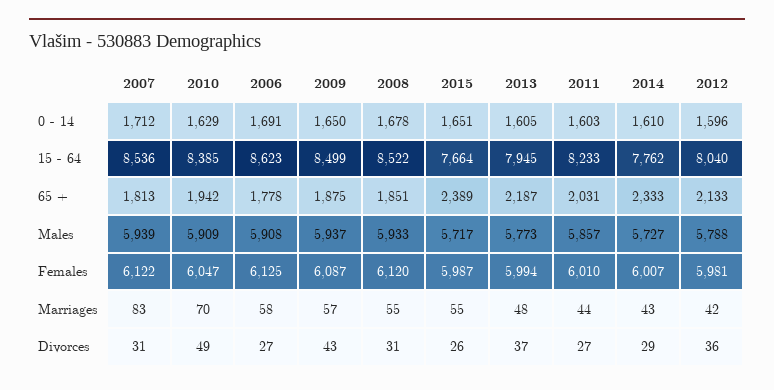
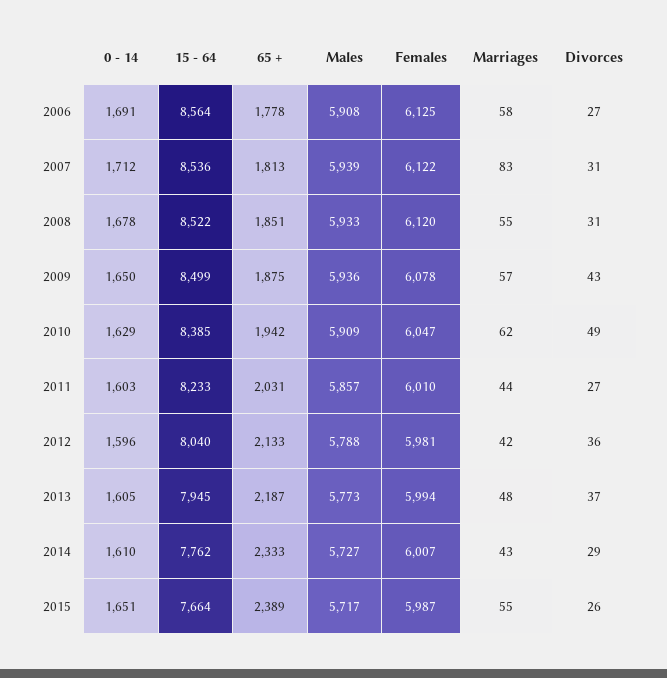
2006, 15 - 64: 8623 -> 8564
2009, Males: 5937 -> 5936
2009, Females: 6087 -> 6078
2010, Marriages: 70 -> 62

